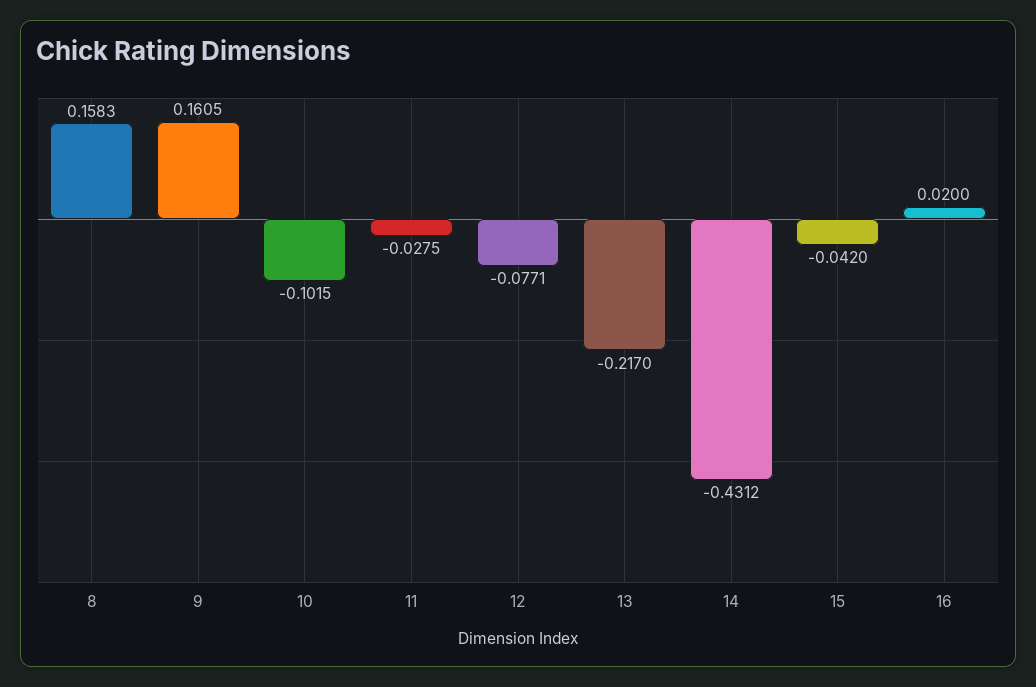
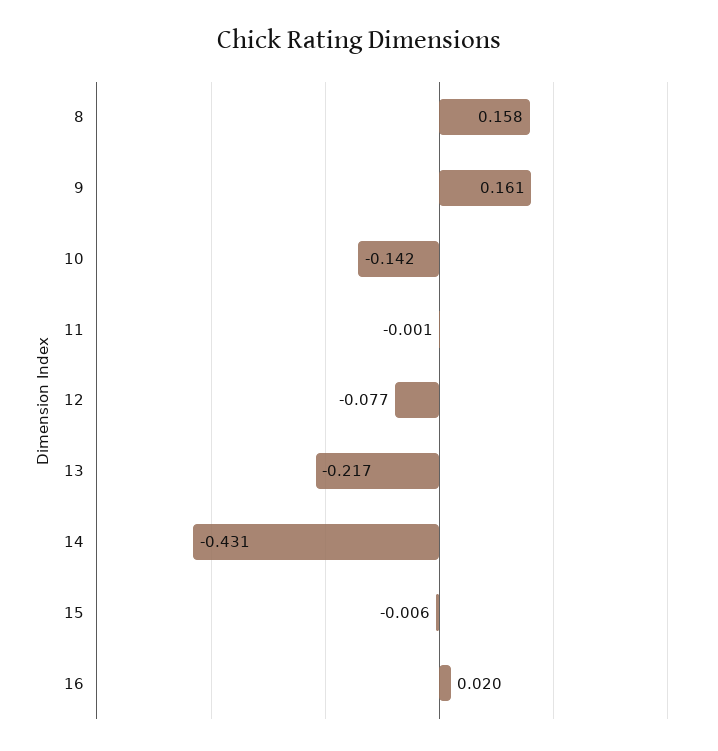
10: -0.1015 -> -0.142
11: -0.0275 -> -0.001
15: -0.042 -> -0.006

